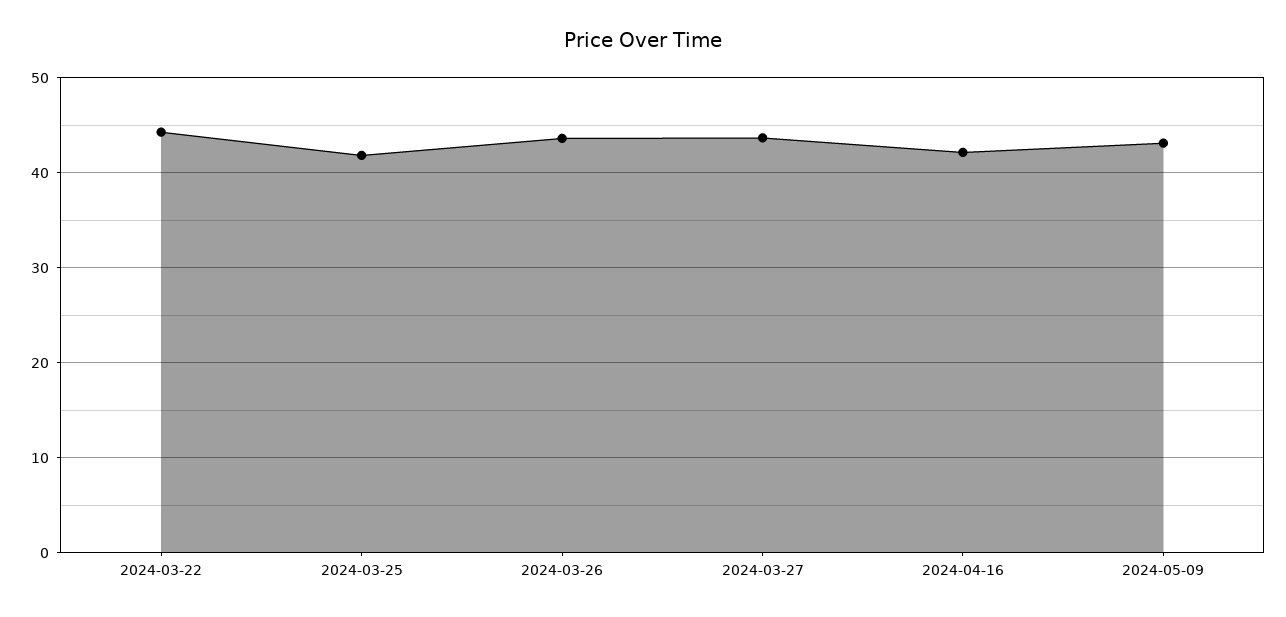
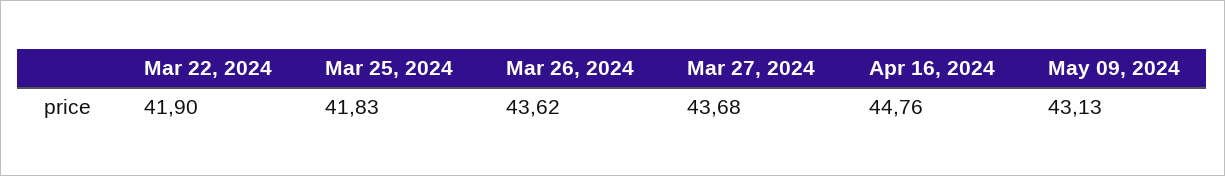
2024-03-22: 44 -> 41.9
2024-04-16: 42 -> 44.76

